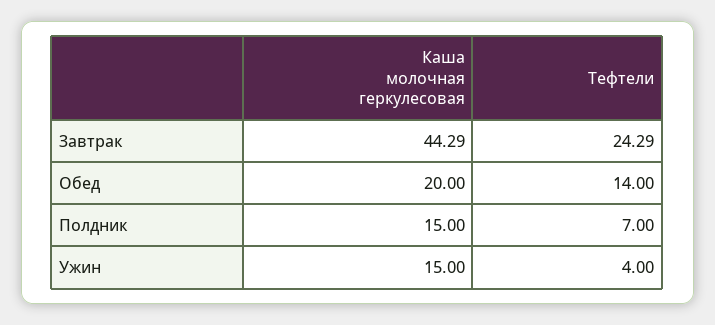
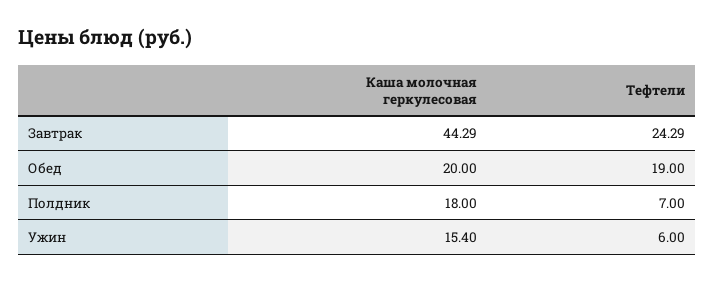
Тефтели, Обед: 14 -> 19
Каша молочная геркулесовая, Полдник: 15 -> 18
Каша молочная геркулесовая, Ужин: 15 -> 15.4
Тефтели, Ужин: 4 -> 6

